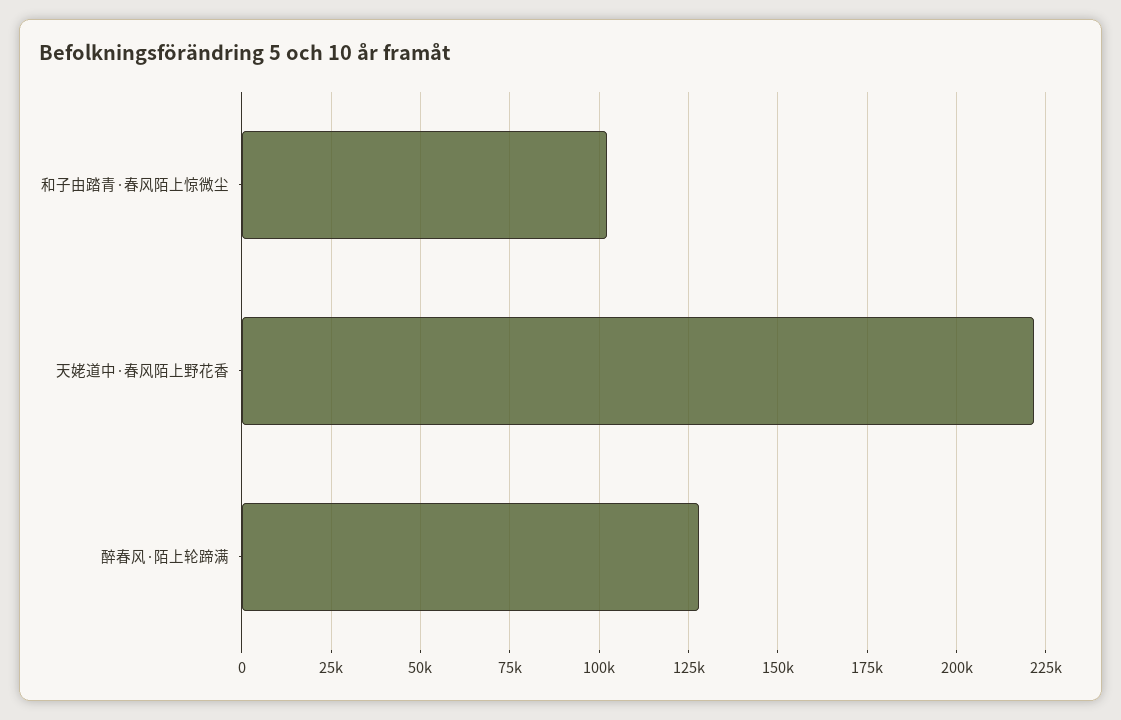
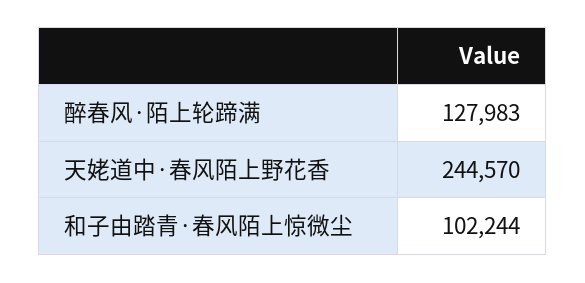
天姥道中·春风陌上野花香: 222500 -> 244570

